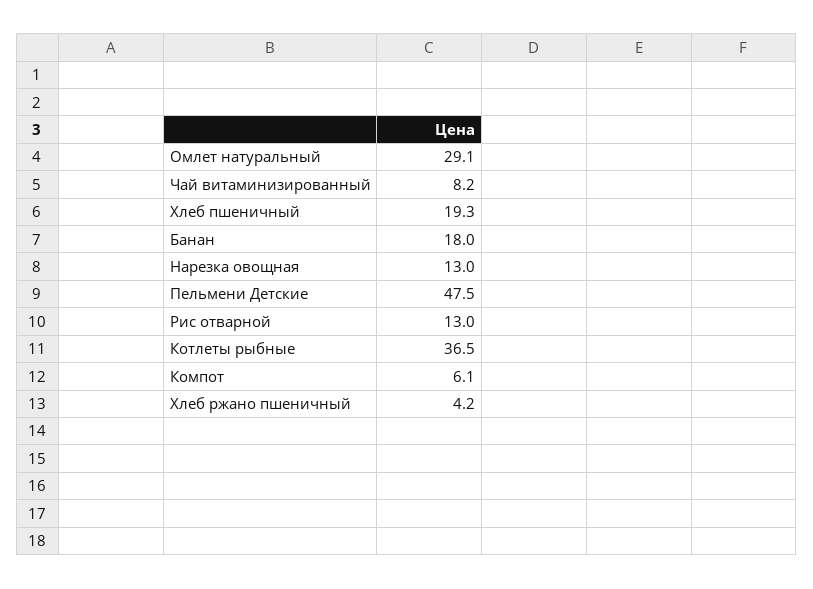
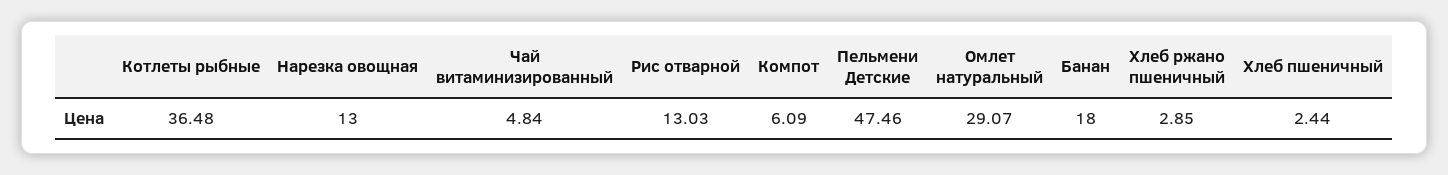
Чай витаминизированный: 8.2 -> 4.84
Хлеб пшеничный: 19.3 -> 2.44
Хлеб ржано пшеничный: 4.2 -> 2.85

